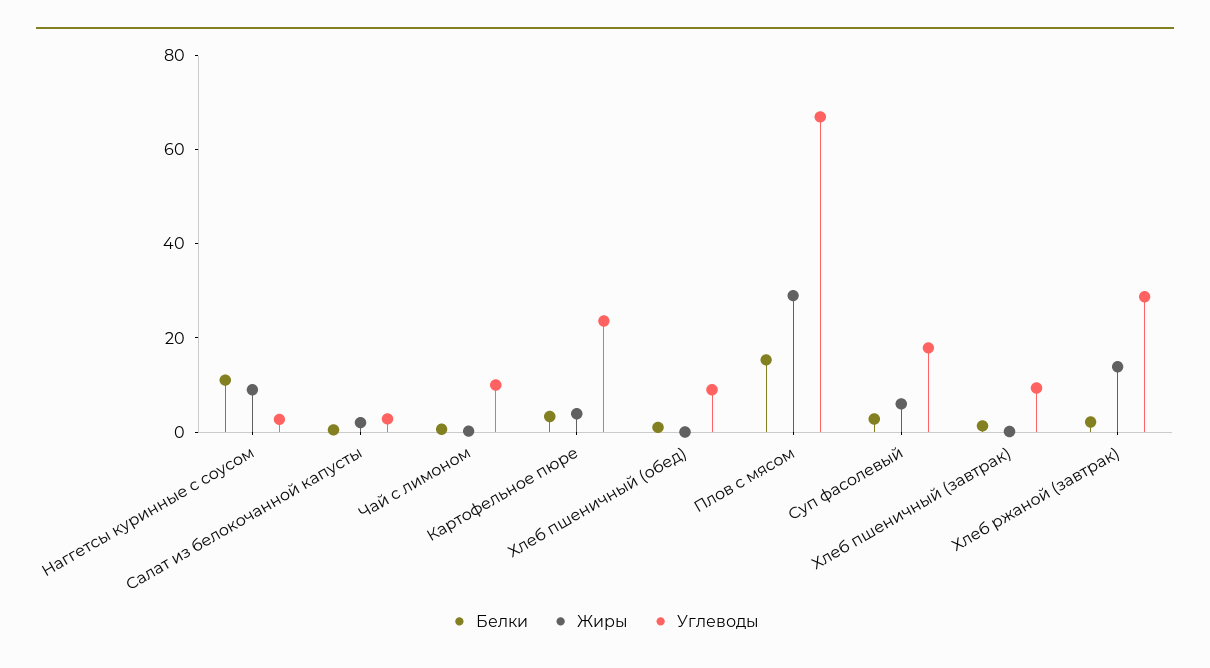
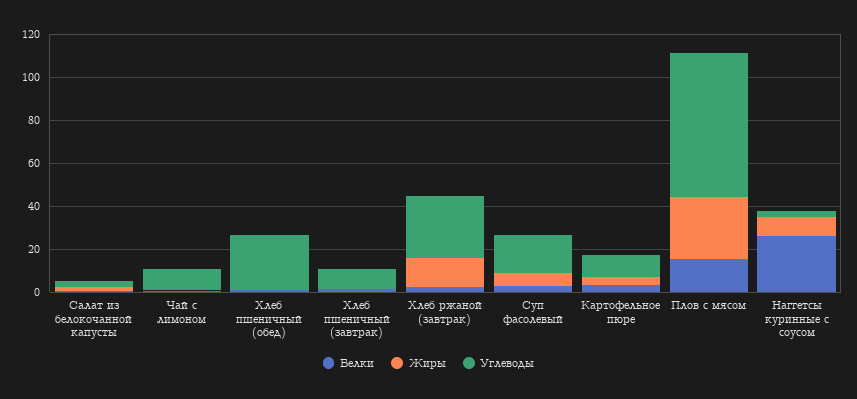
Белки, Наггетсы куринные с соусом: 10 -> 25
Углеводы, Картофельное пюре: 25 -> 10
Углеводы, Хлеб пшеничный (обед): 10 -> 25

